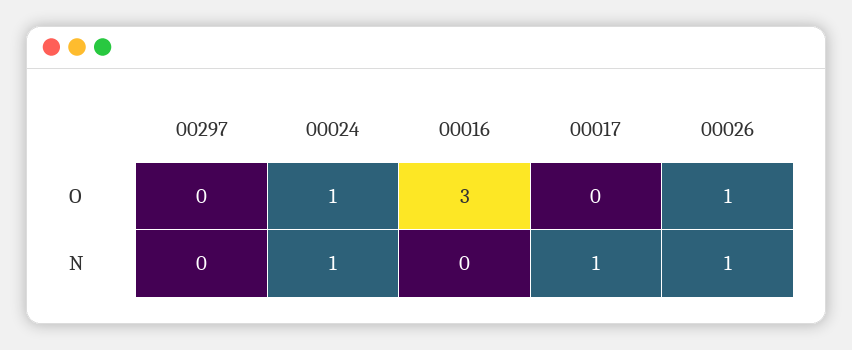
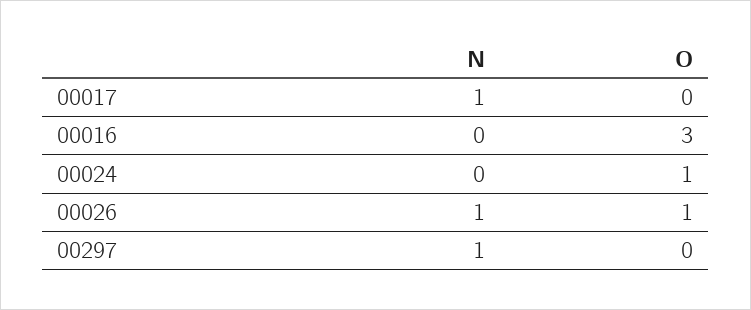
00297, N: 0 -> 1
00024, N: 1 -> 0

